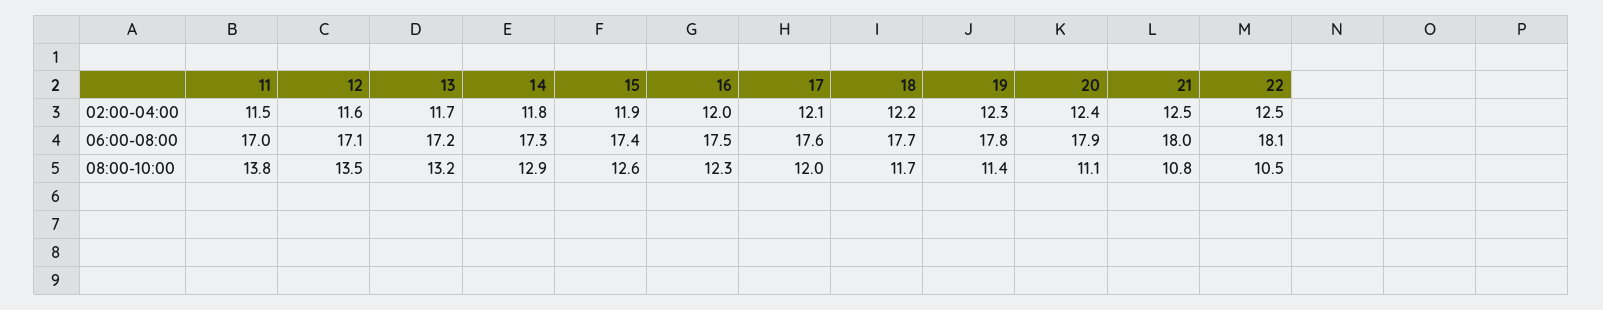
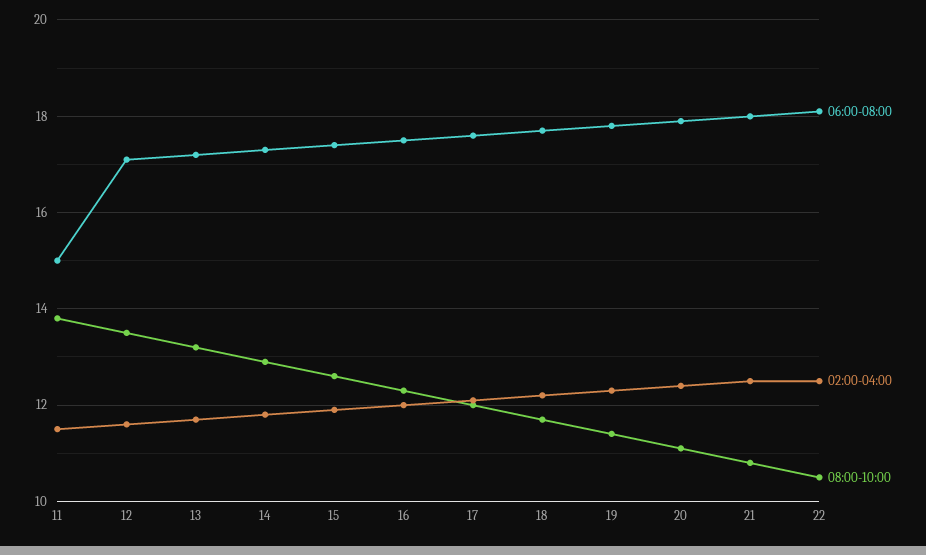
06:00-08:00, 11: 17 -> 15

